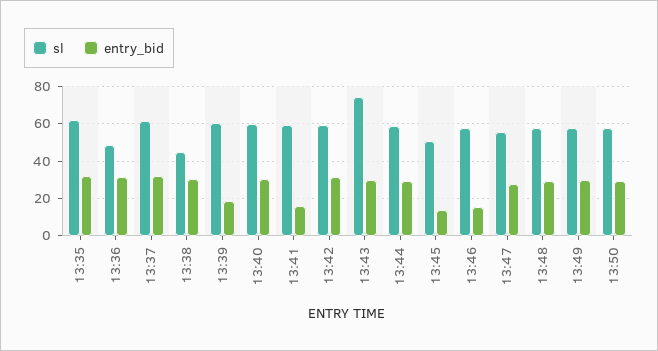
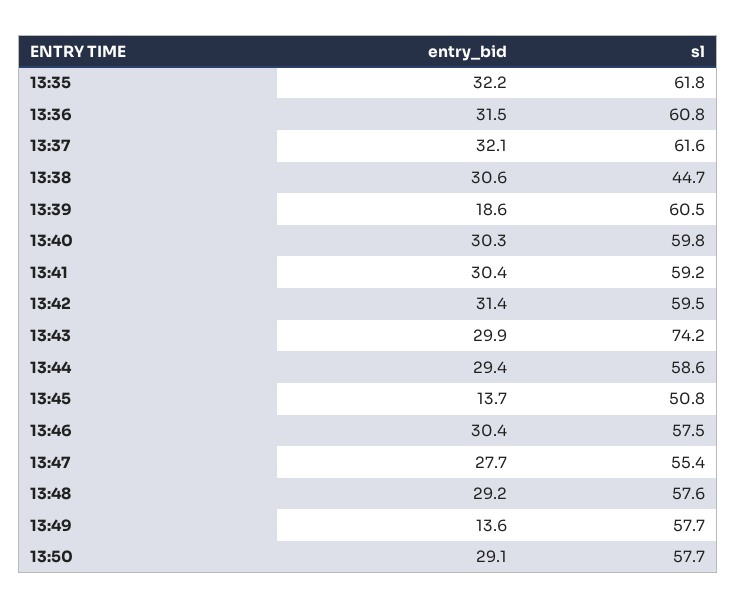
sl, 13:36: 50 -> 60.8
entry_bid, 13:41: 15 -> 30.4
entry_bid, 13:46: 15 -> 30.4
entry_bid, 13:49: 30 -> 13.6

